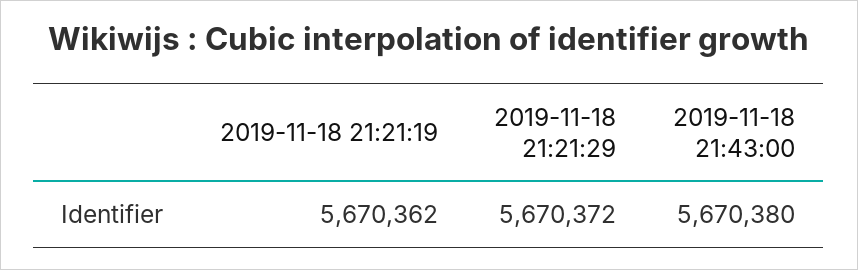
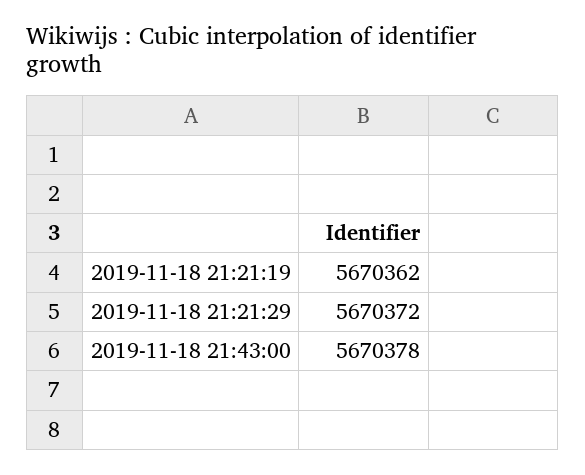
2019-11-18 21:43:00: 5670380 -> 5670378

